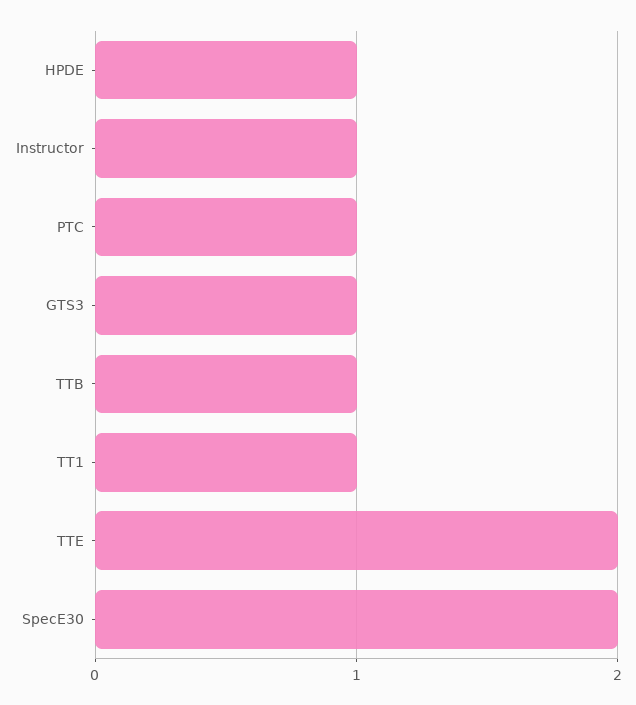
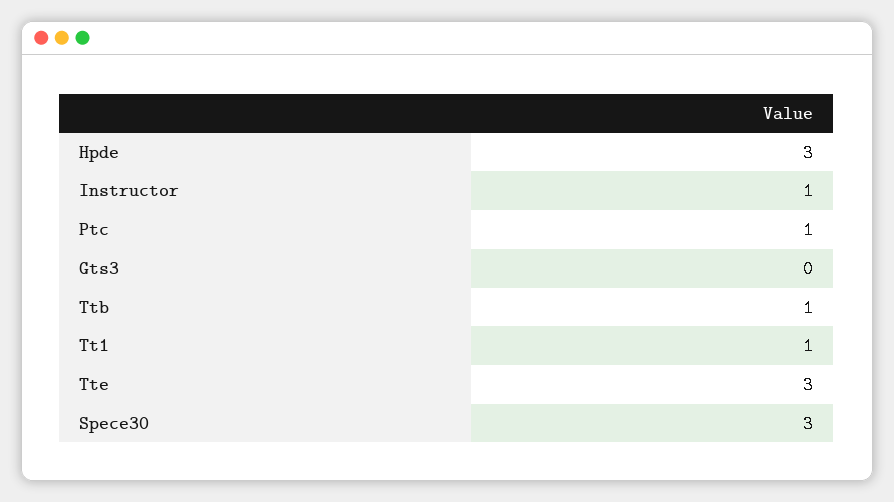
HPDE: 1 -> 3
GTS3: 1 -> 0
TTE: 2 -> 3
SpecE30: 2 -> 3

